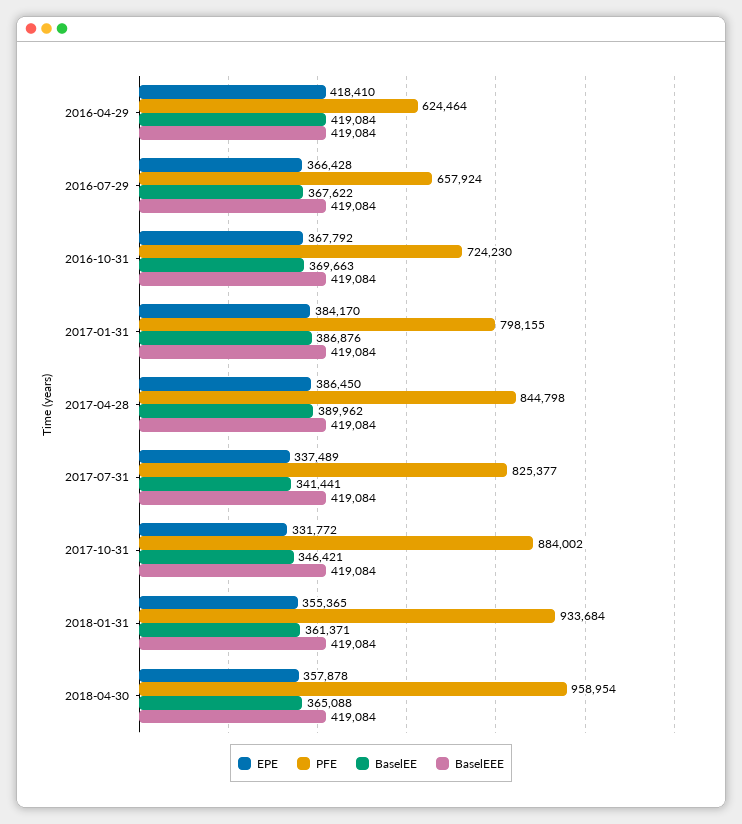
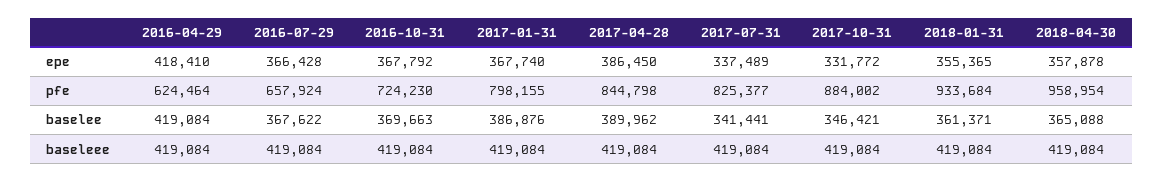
EPE, 2017-01-31: 384170 -> 367740

